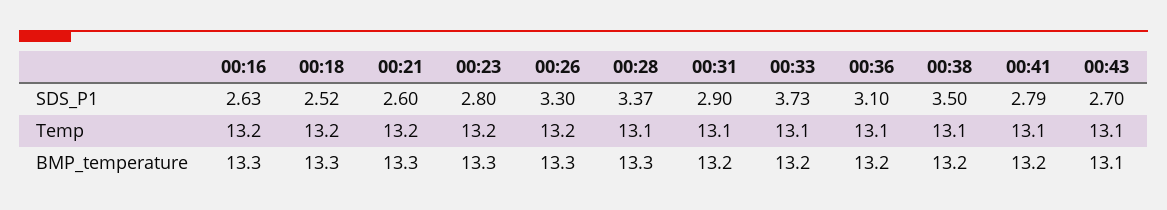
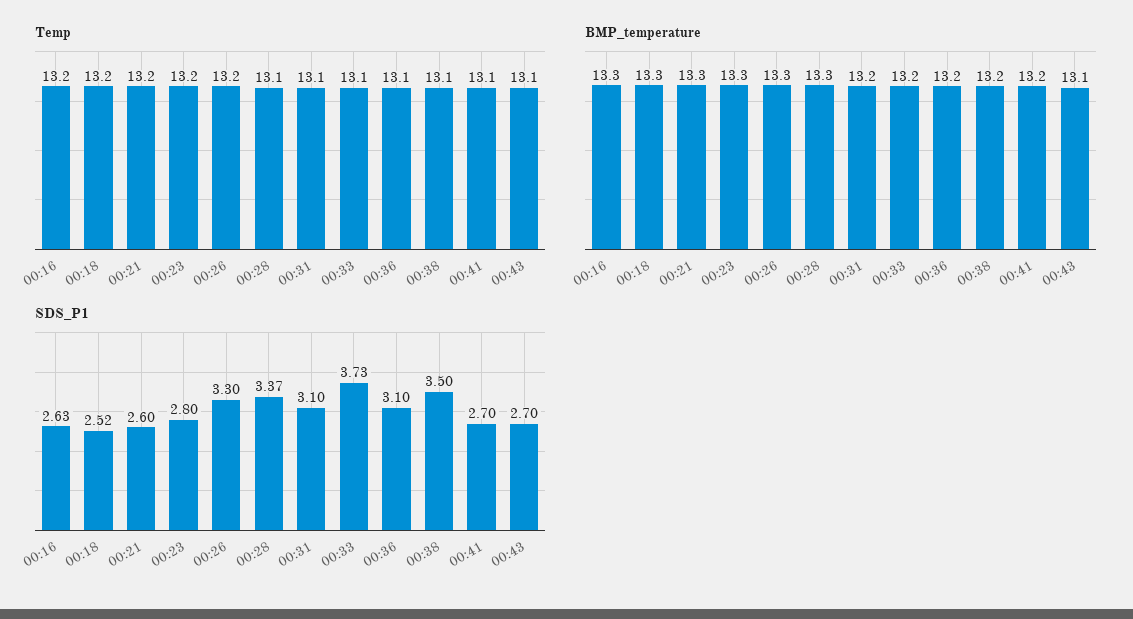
SDS_P1, 00:31: 2.9 -> 3.1
SDS_P1, 00:41: 2.79 -> 2.7

